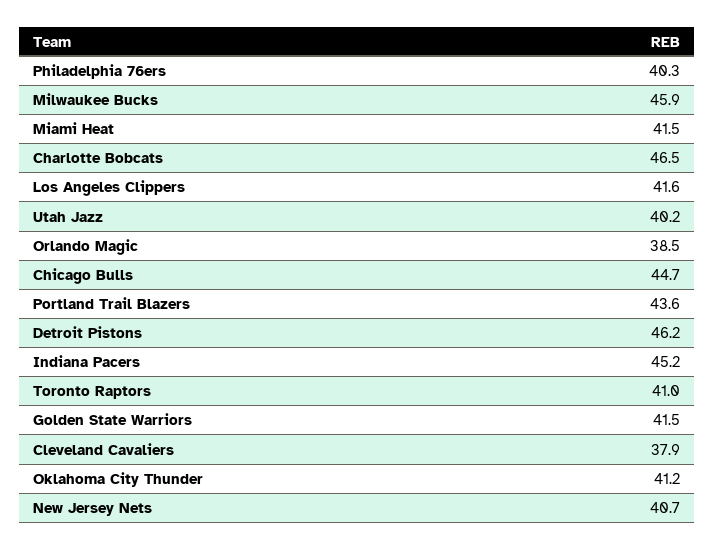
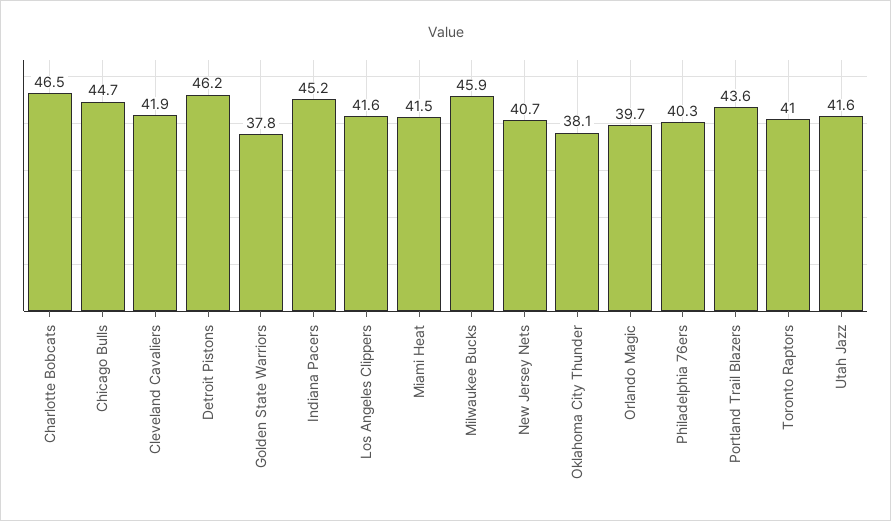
Utah Jazz: 40.2 -> 41.6
Orlando Magic: 38.5 -> 39.7
Golden State Warriors: 41.5 -> 37.8
Cleveland Cavaliers: 37.9 -> 41.9
Oklahoma City Thunder: 41.2 -> 38.1

